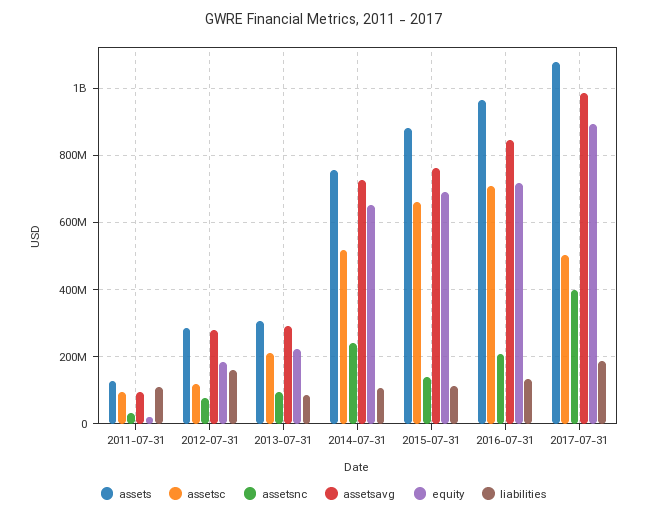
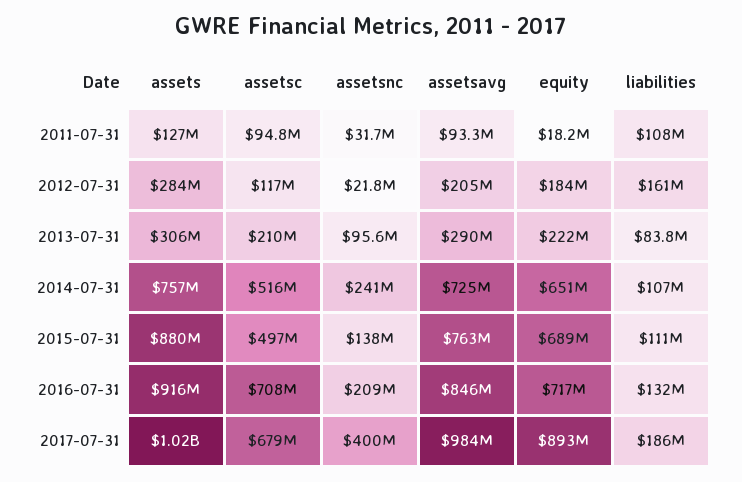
assetsnc, 2012-07-31: 80000000 -> 21800000
assetsavg, 2012-07-31: 280000000 -> 205000000
assetsc, 2015-07-31: 660000000 -> 497000000
assets, 2016-07-31: 960000000 -> 916000000
assets, 2017-07-31: 1080000000 -> 1020000000
assetsc, 2017-07-31: 500000000 -> 679000000

